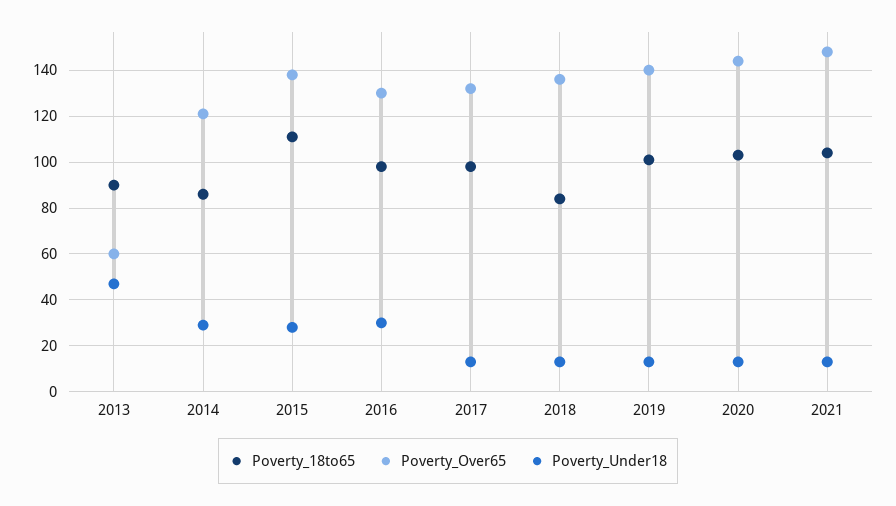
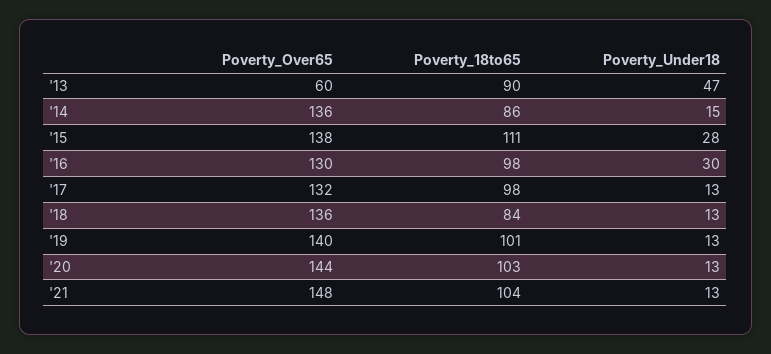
Poverty_Over65, 2014: 120 -> 136
Poverty_Under18, 2014: 30 -> 15

